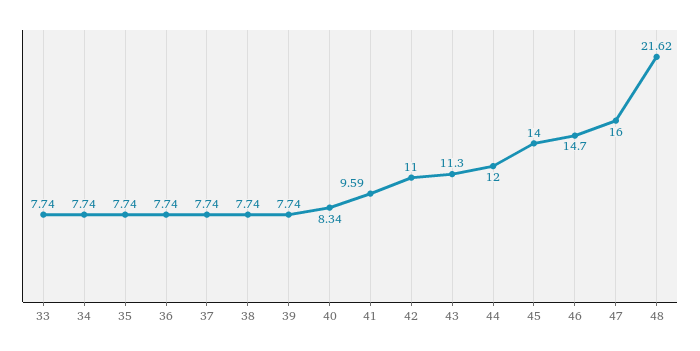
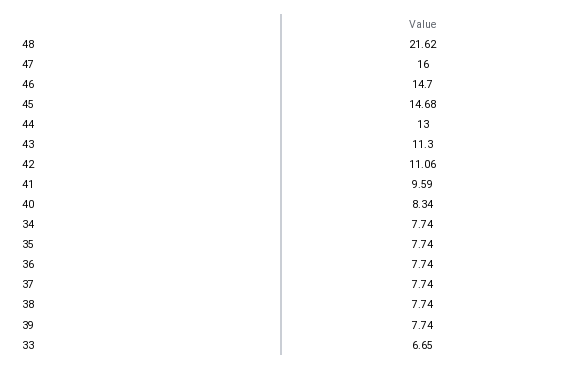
33: 7.74 -> 6.65
42: 11 -> 11.06
44: 12 -> 13
45: 14 -> 14.68

